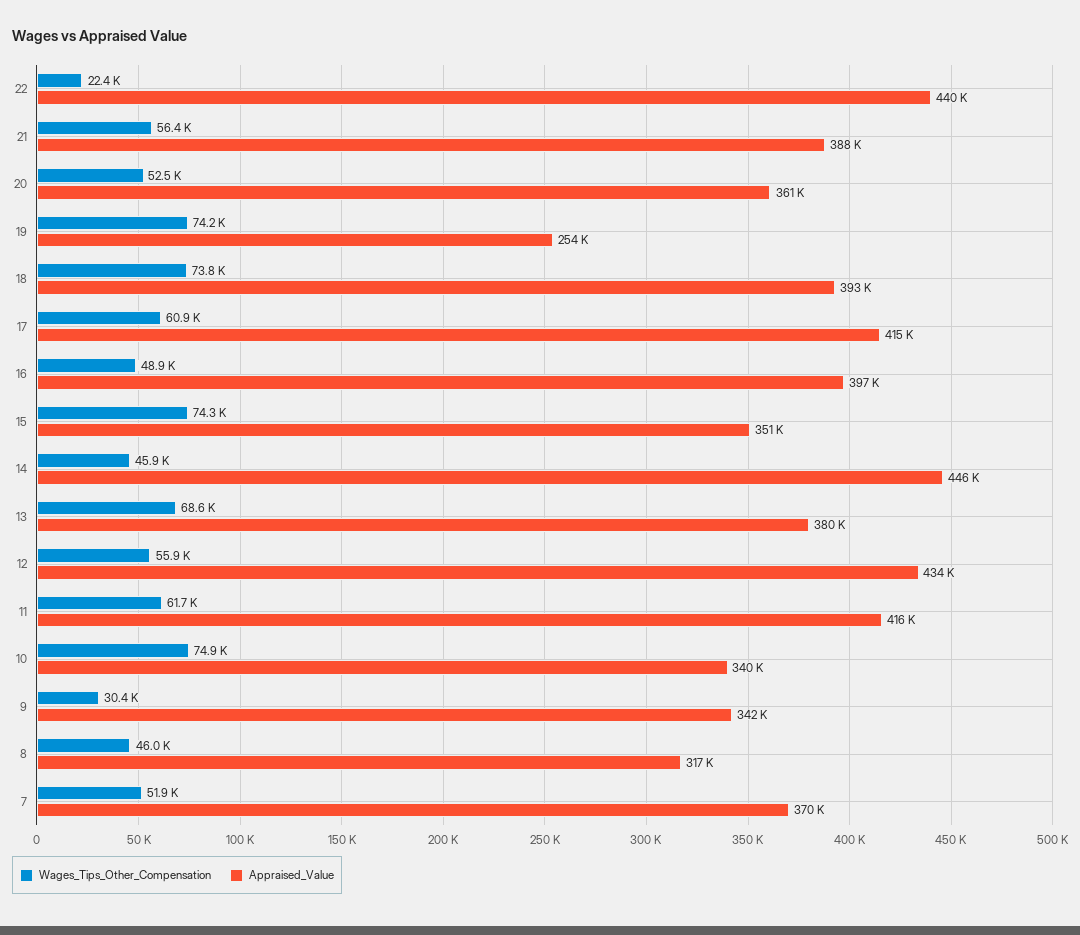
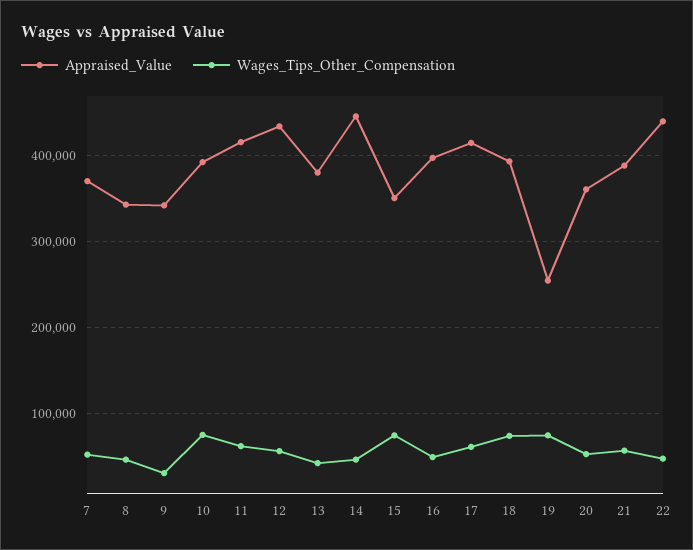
Wages_Tips_Other_Compensation, 22: 22400 -> 50000
Wages_Tips_Other_Compensation, 13: 68600 -> 40000
Appraised_Value, 10: 340000 -> 390000
Appraised_Value, 8: 317000 -> 340000

